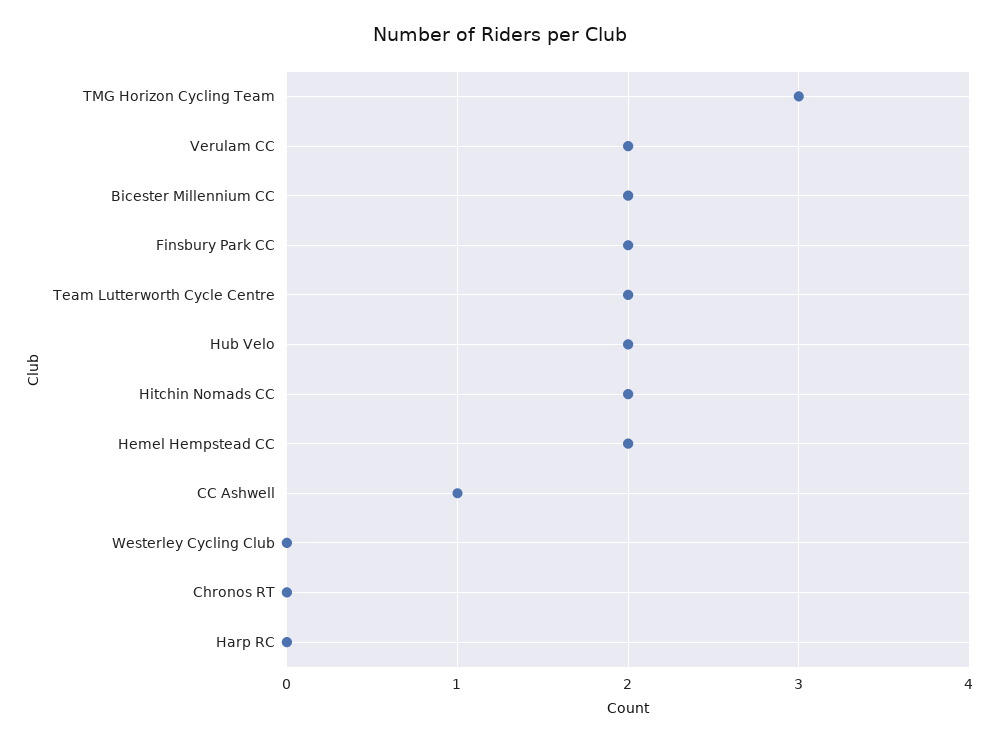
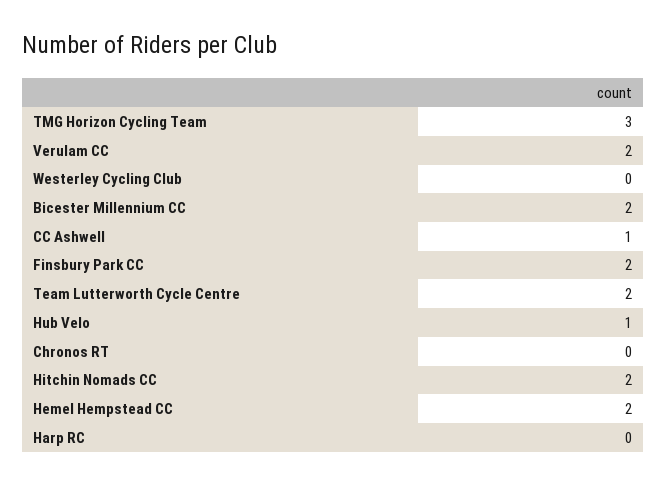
Hub Velo: 2 -> 1

